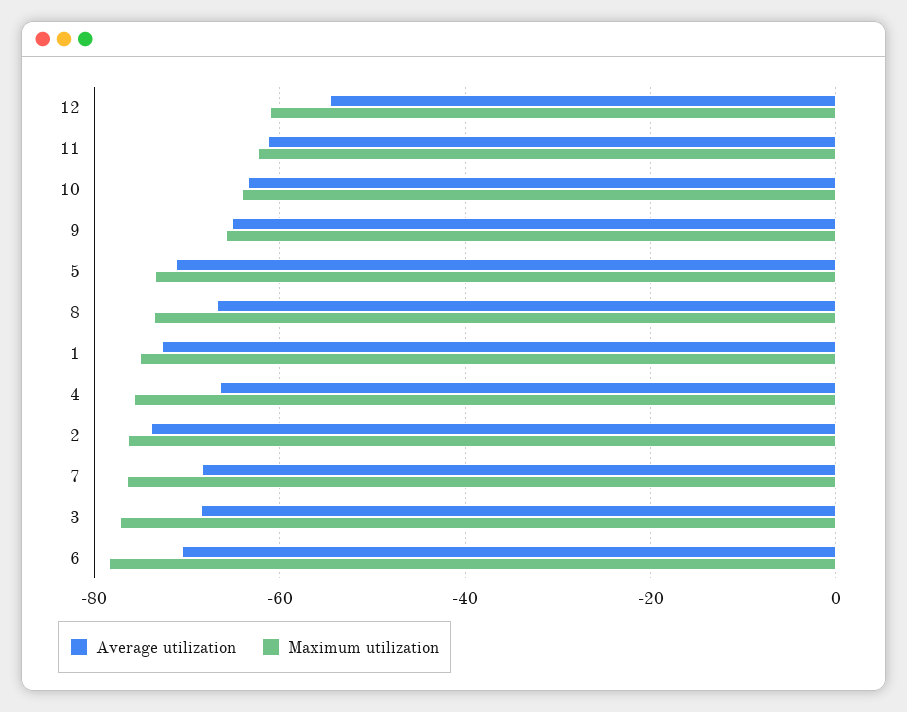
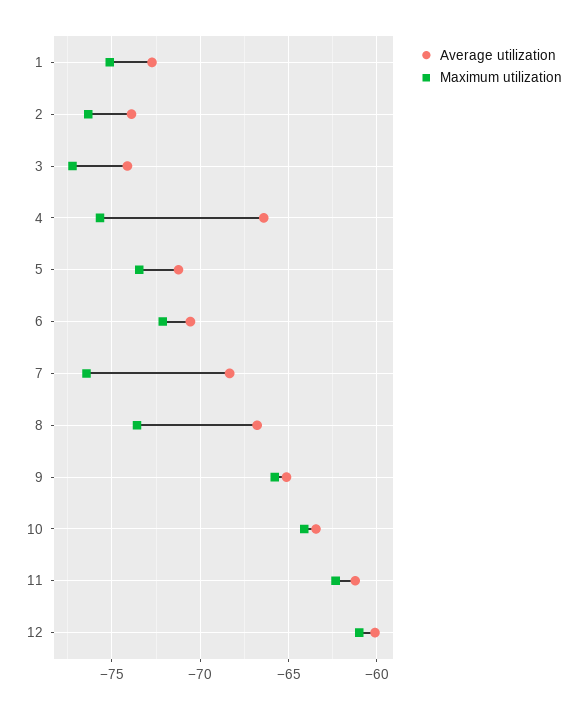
Average utilization, 12: -54 -> -60
Average utilization, 3: -68 -> -74
Maximum utilization, 6: -78 -> -72

